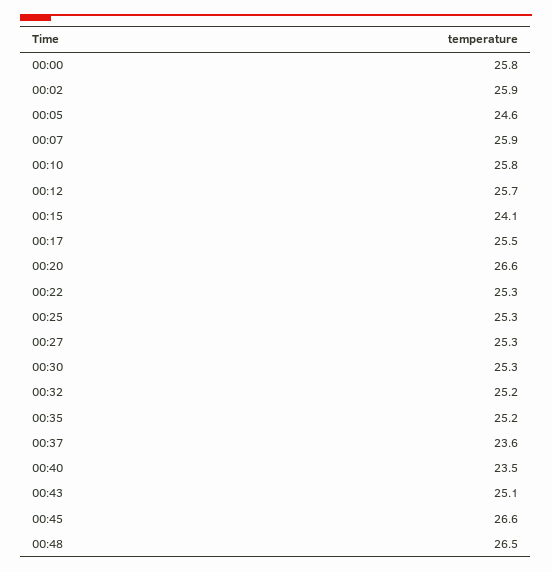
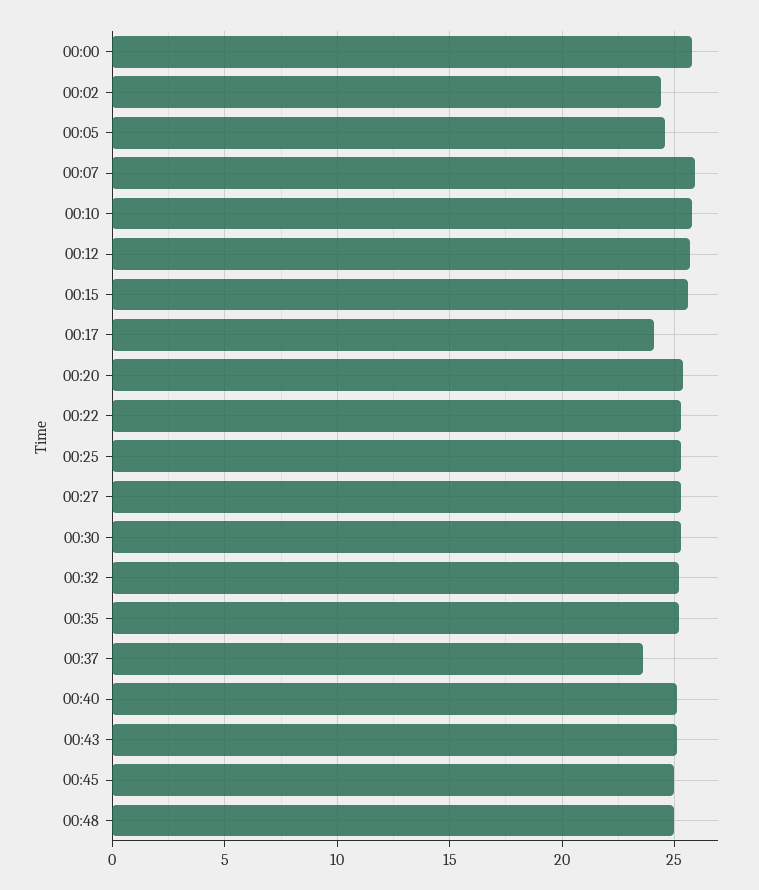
00:02: 25.9 -> 24.5
00:15: 24.1 -> 25.5
00:17: 25.5 -> 24
00:20: 26.6 -> 25.5
00:40: 23.5 -> 25
00:45: 26.6 -> 25
00:48: 26.5 -> 25

